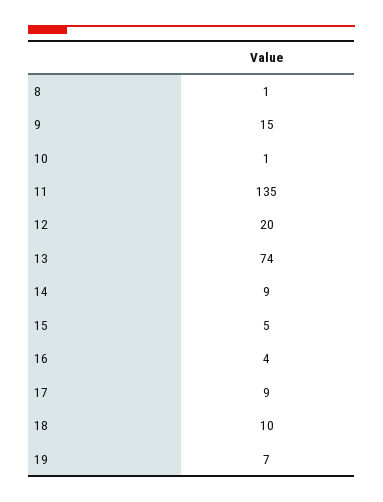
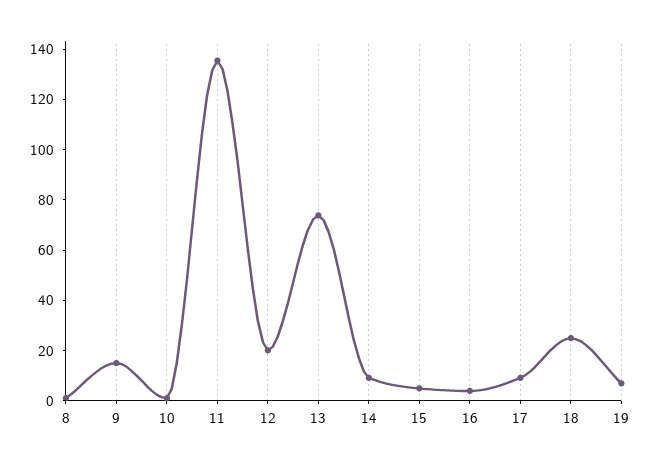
18: 10 -> 25

